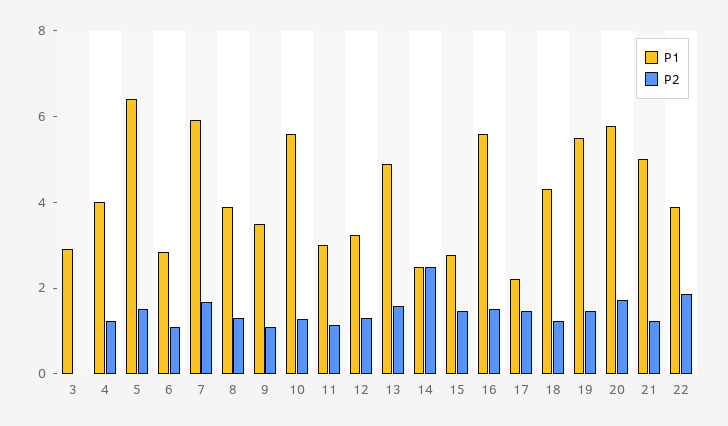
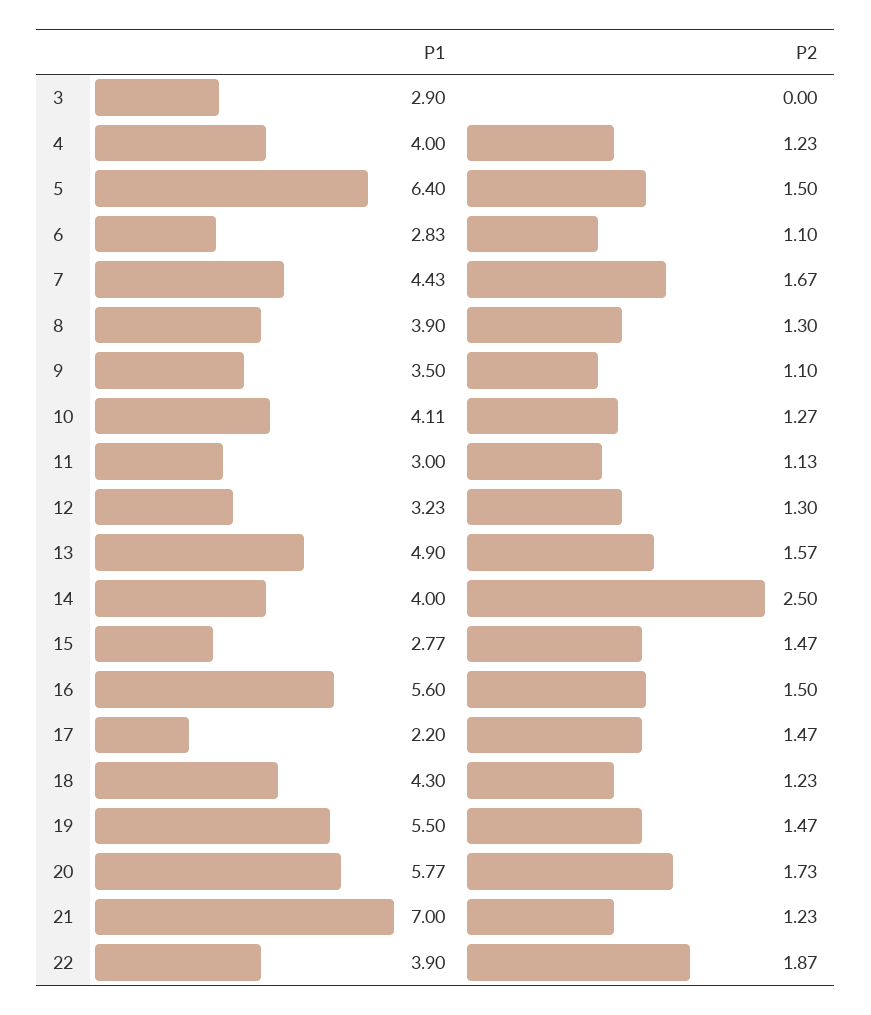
P1, 7: 6 -> 4.43
P1, 10: 5.5 -> 4.11
P1, 14: 2.5 -> 4
P1, 21: 5 -> 7

